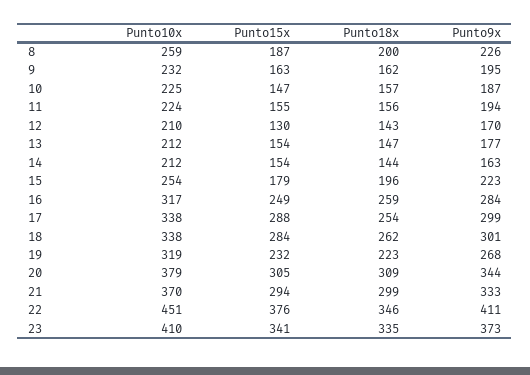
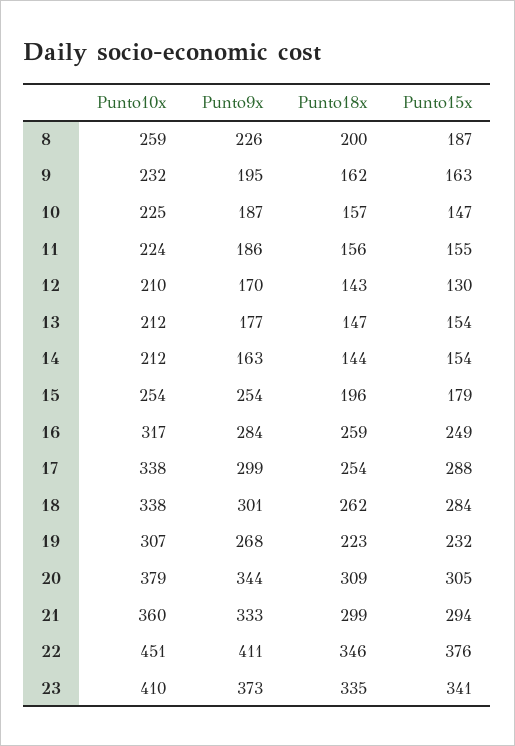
Punto9x, 11: 194 -> 186
Punto9x, 15: 223 -> 254
Punto10x, 19: 319 -> 307
Punto10x, 21: 370 -> 360

